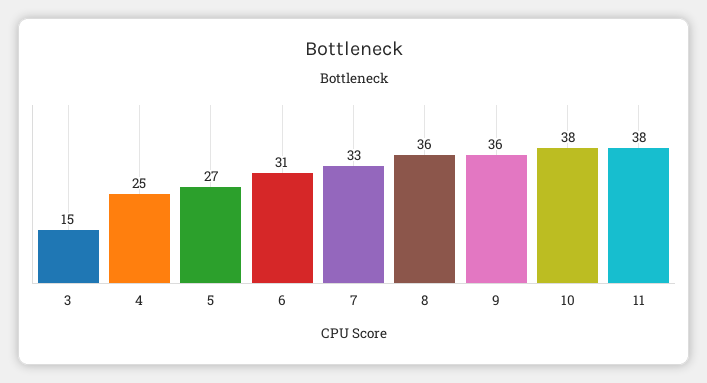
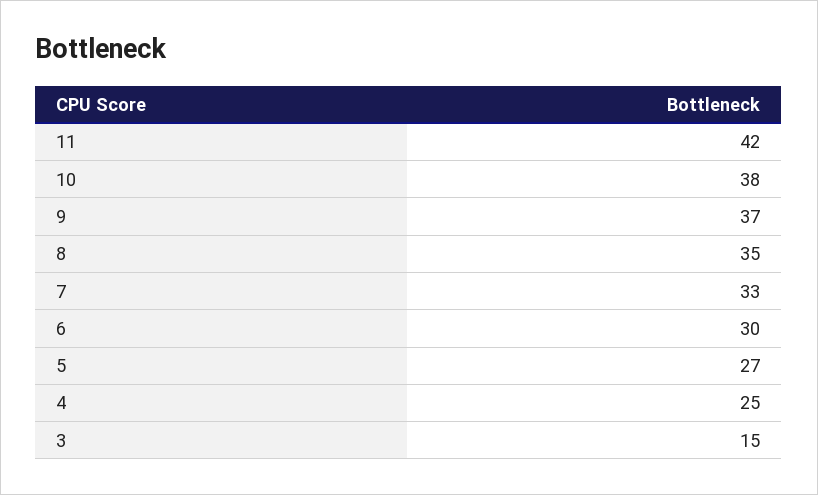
6: 31 -> 30
8: 36 -> 35
9: 36 -> 37
11: 38 -> 42

